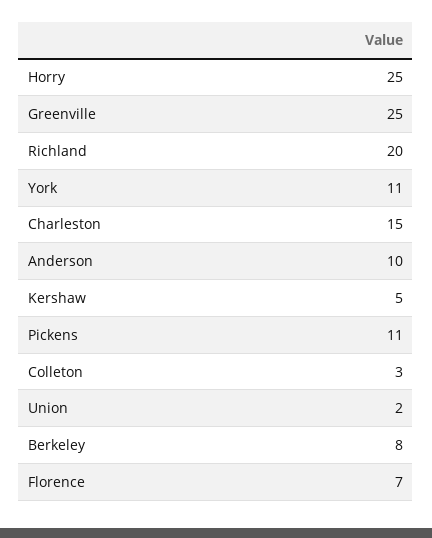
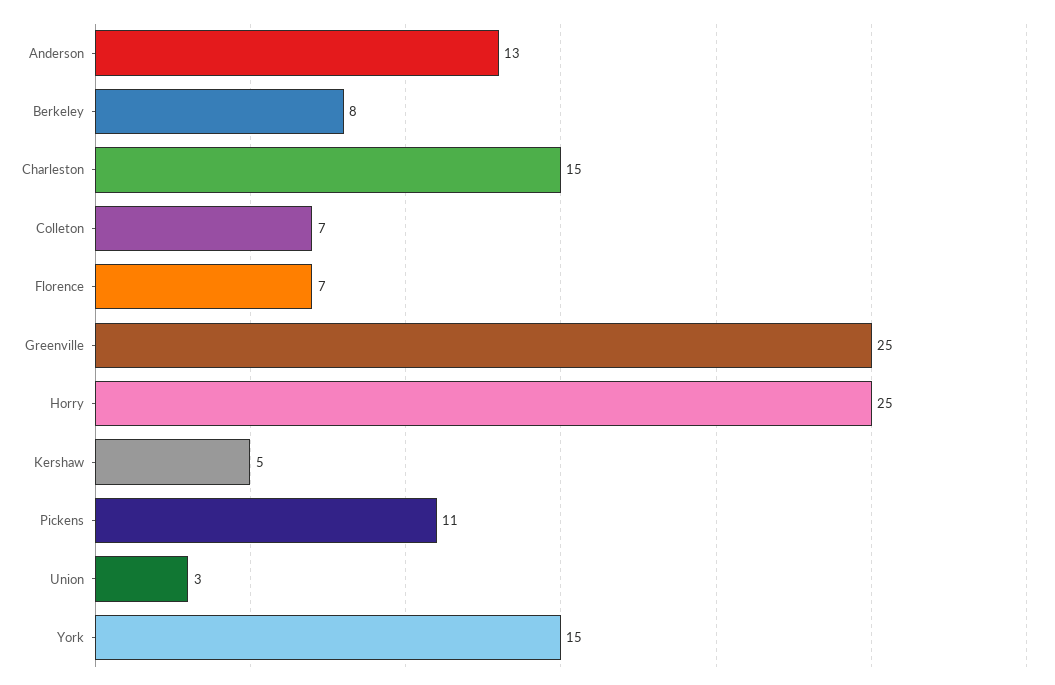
Richland: 20 -> none
York: 11 -> 15
Anderson: 10 -> 13
Colleton: 3 -> 7
Union: 2 -> 3

